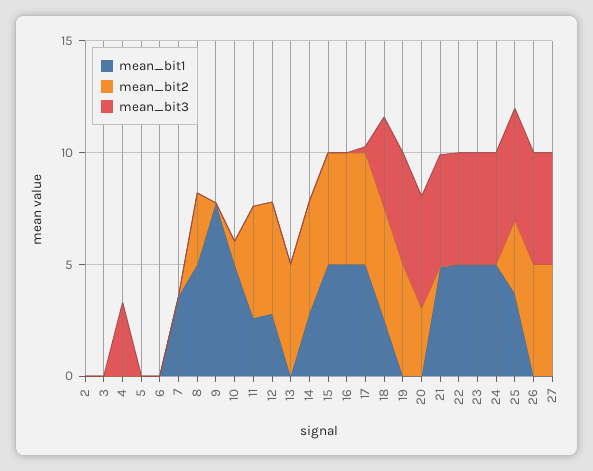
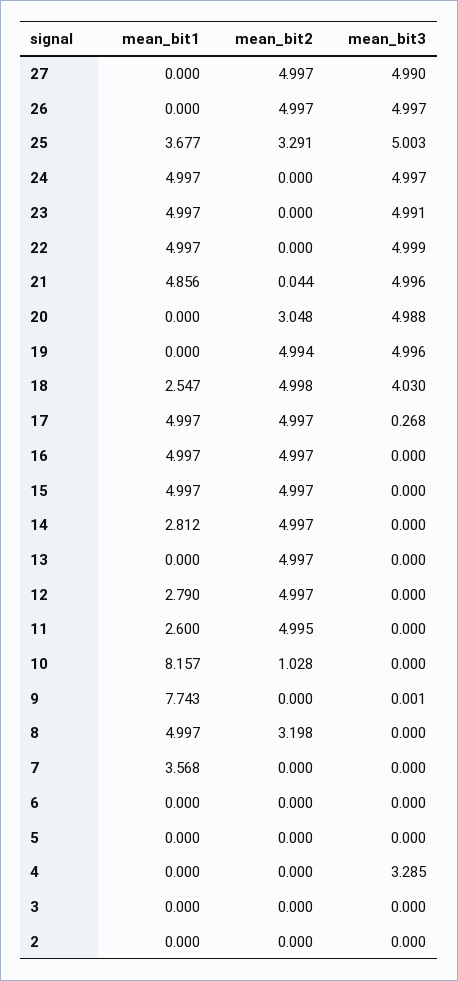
mean_bit1, 10: 5 -> 8.157

